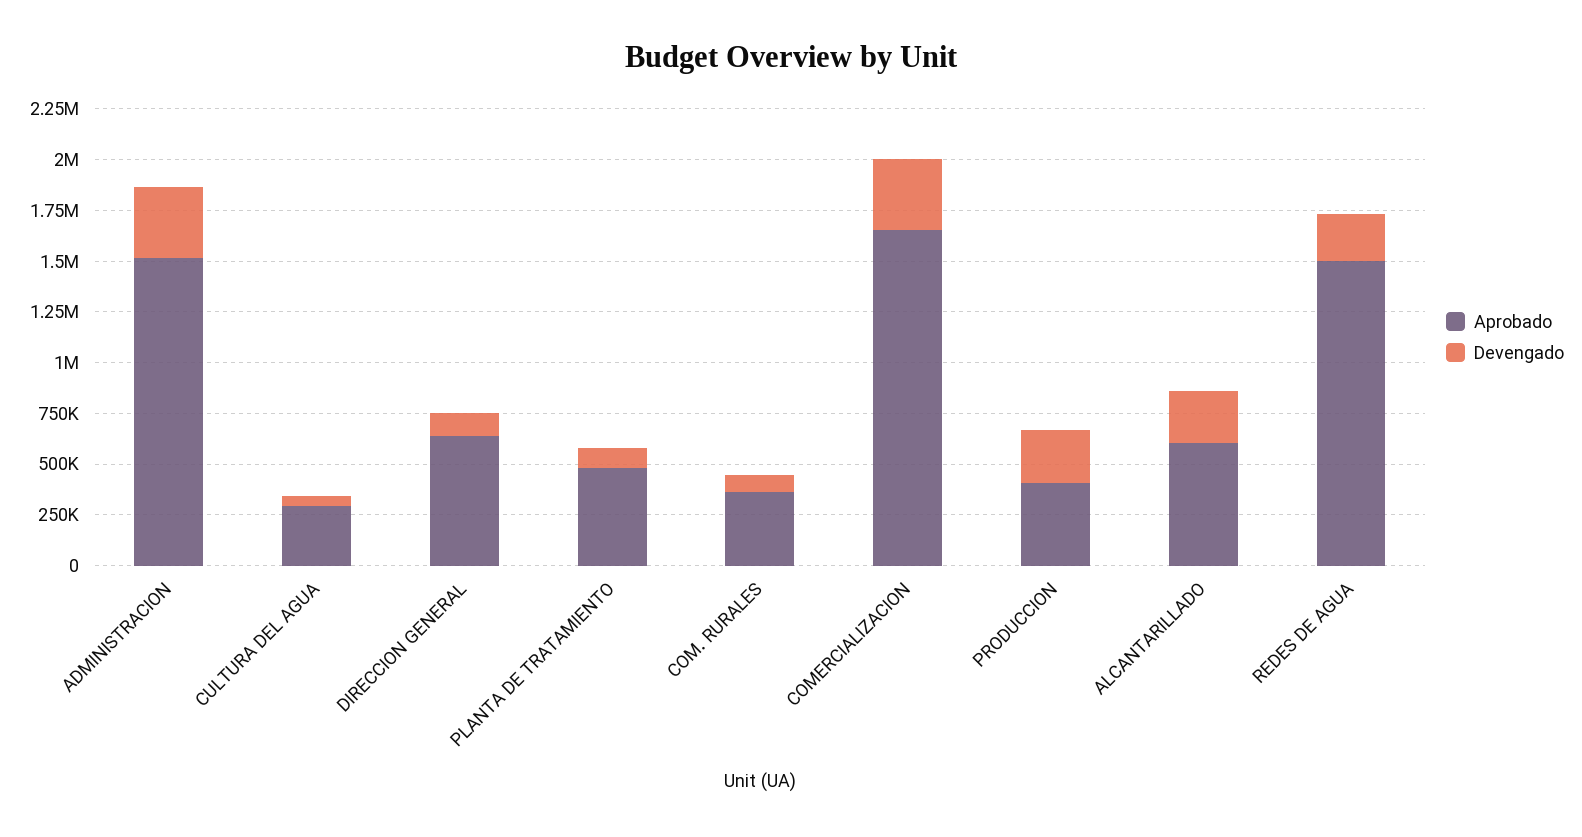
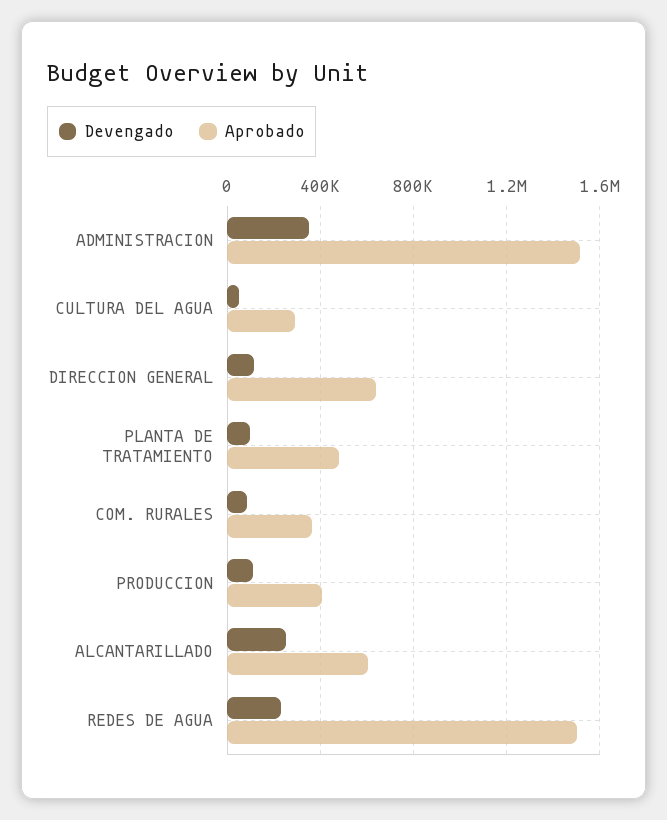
Aprobado, COMERCIALIZACION: 1650000 -> none
Devengado, COMERCIALIZACION: 350000 -> none
Devengado, PRODUCCION: 250000 -> 100000

